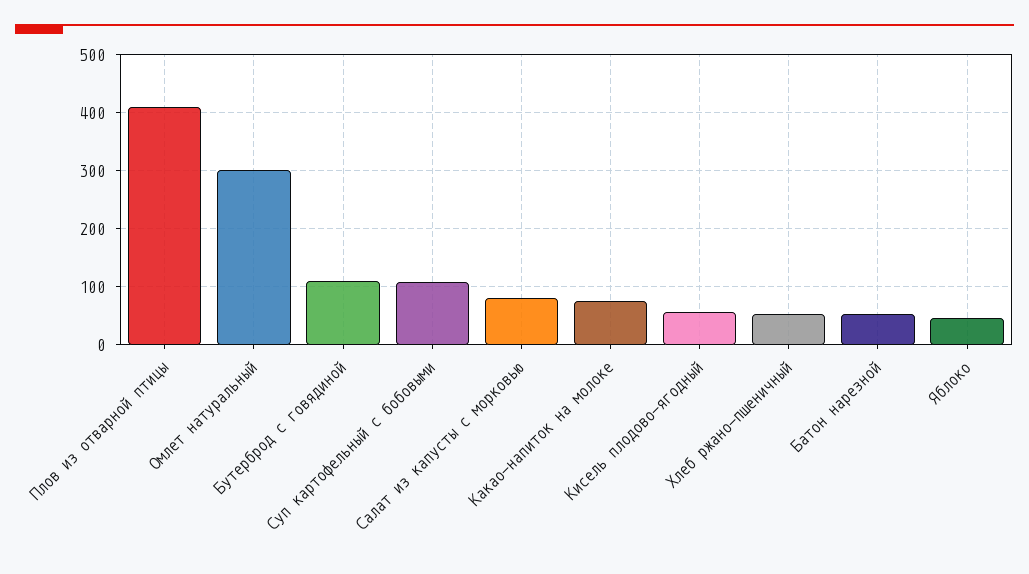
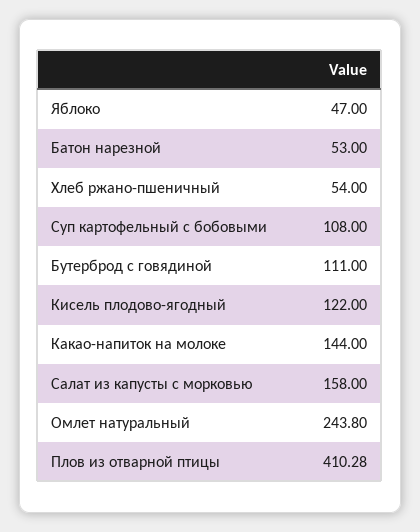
Омлет натуральный: 300 -> 243.8
Салат из капусты с морковью: 80 -> 158
Какао-напиток на молоке: 80 -> 144
Кисель плодово-ягодный: 60 -> 122

